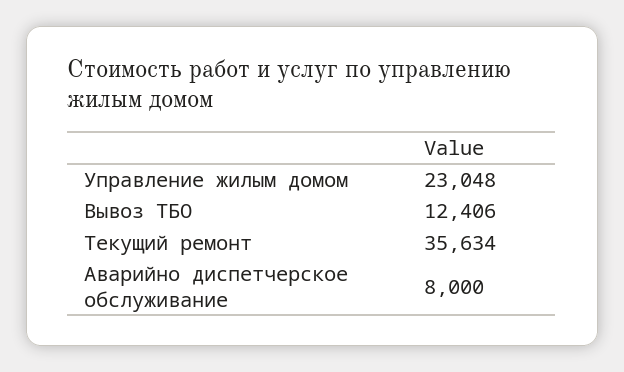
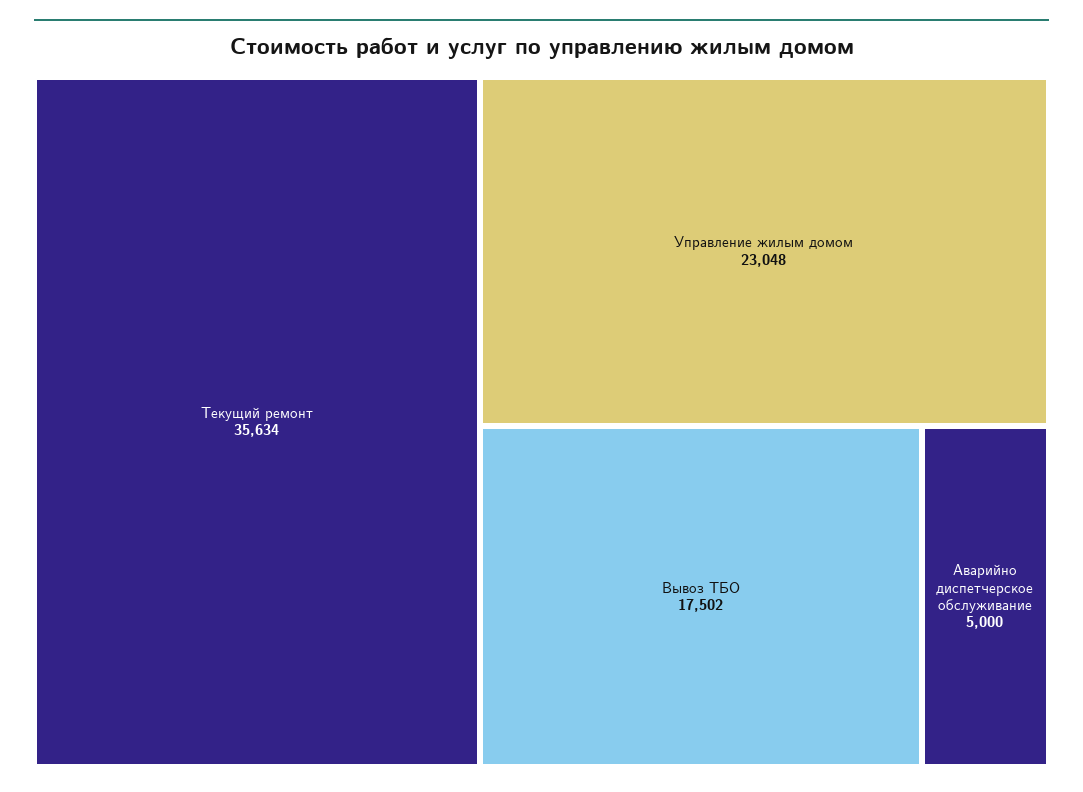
Вывоз ТБО: 12406 -> 17502
Аварийно диспетчерское обслуживание: 8000 -> 5000

